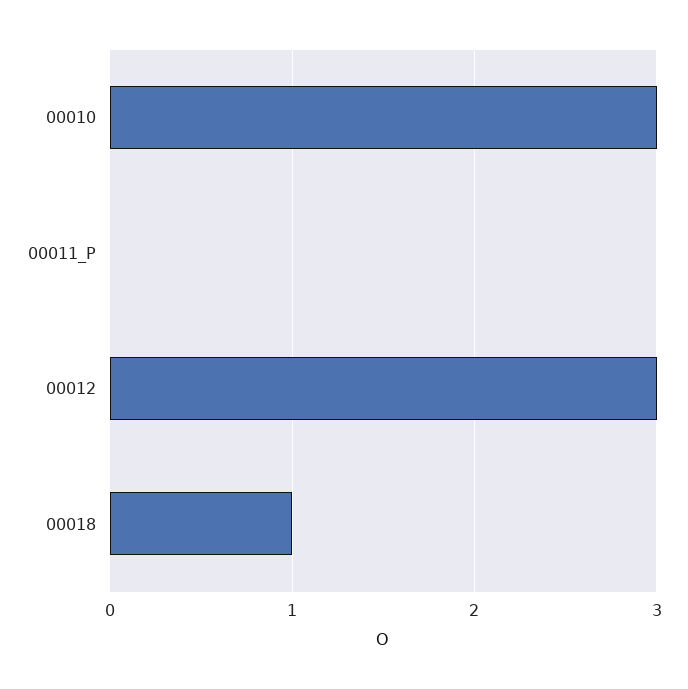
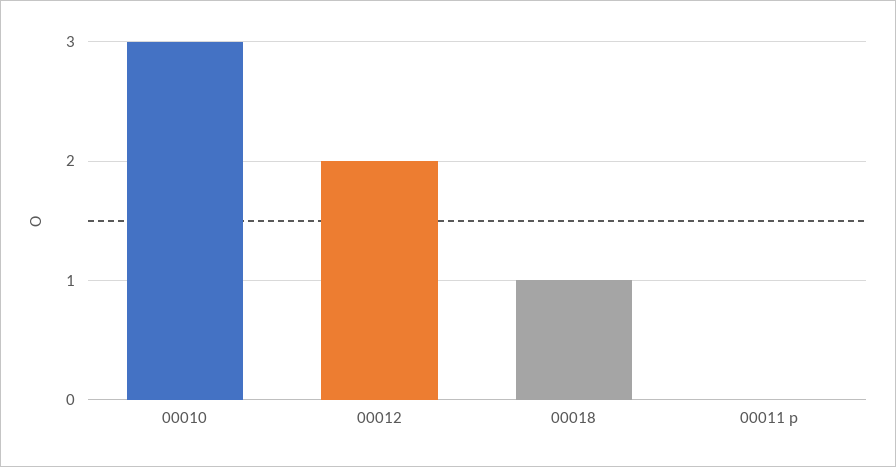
00012: 3 -> 2

